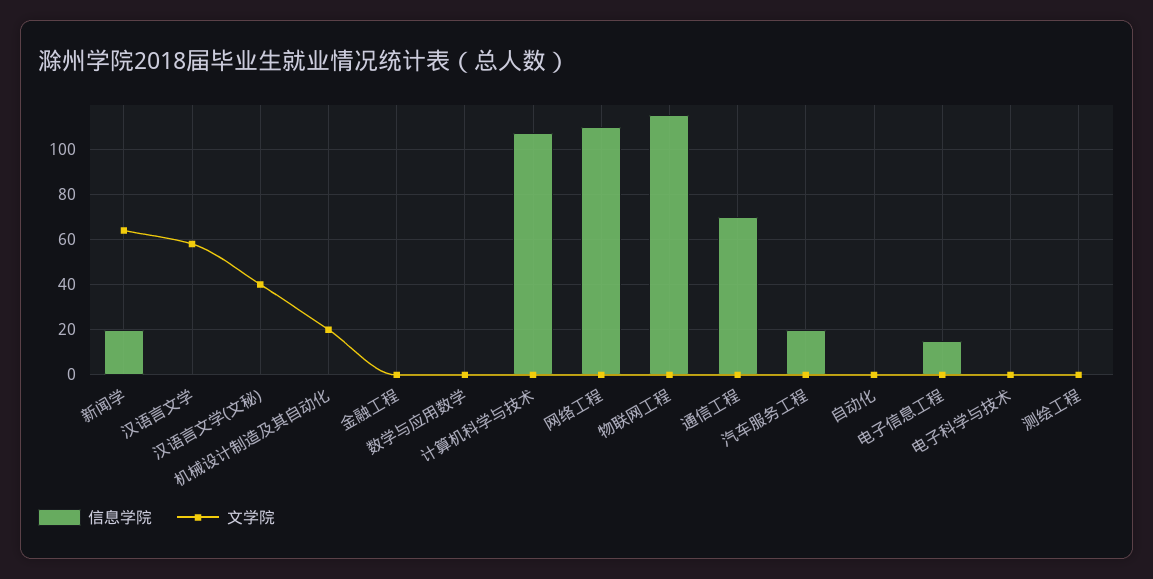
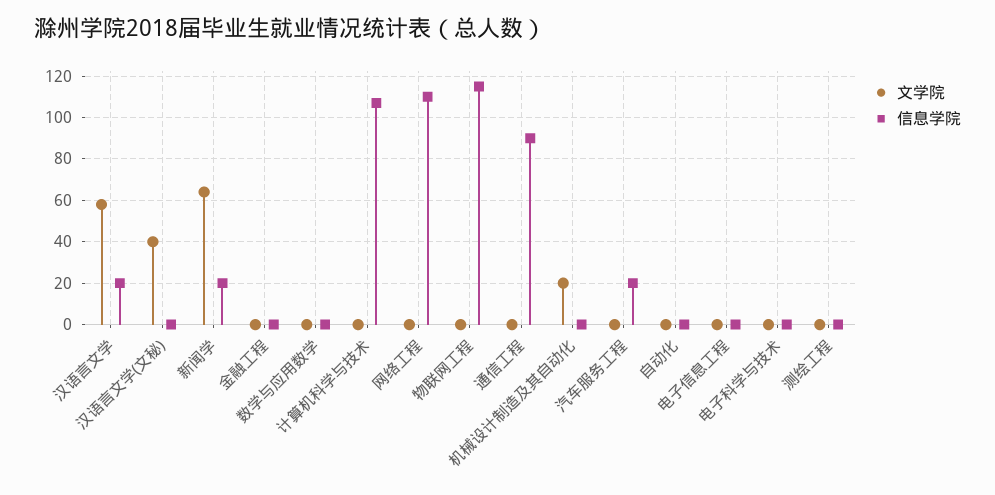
信息学院, 汉语言文学: 0 -> 20
信息学院, 通信工程: 70 -> 90
信息学院, 电子信息工程: 15 -> 0

